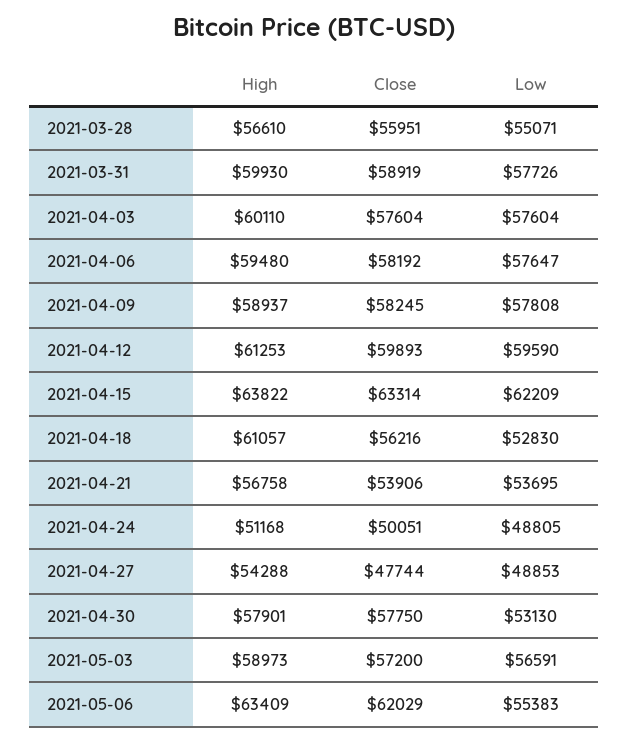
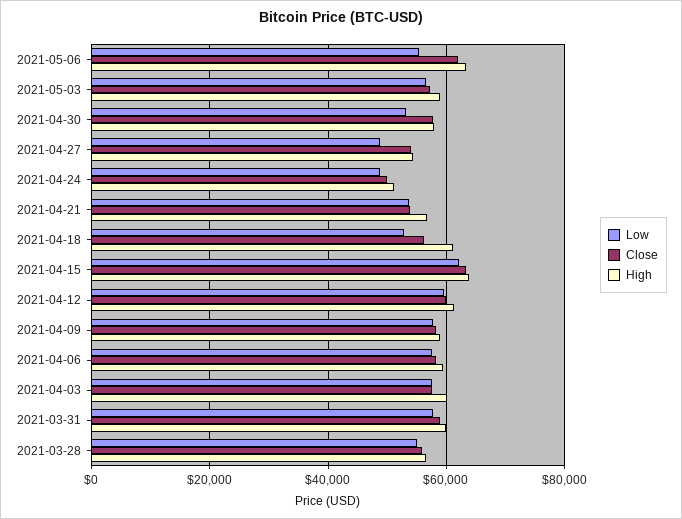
Close, 2021-04-27: 47744 -> 54000

